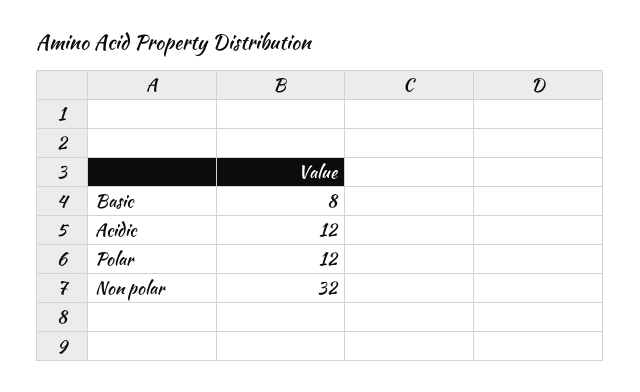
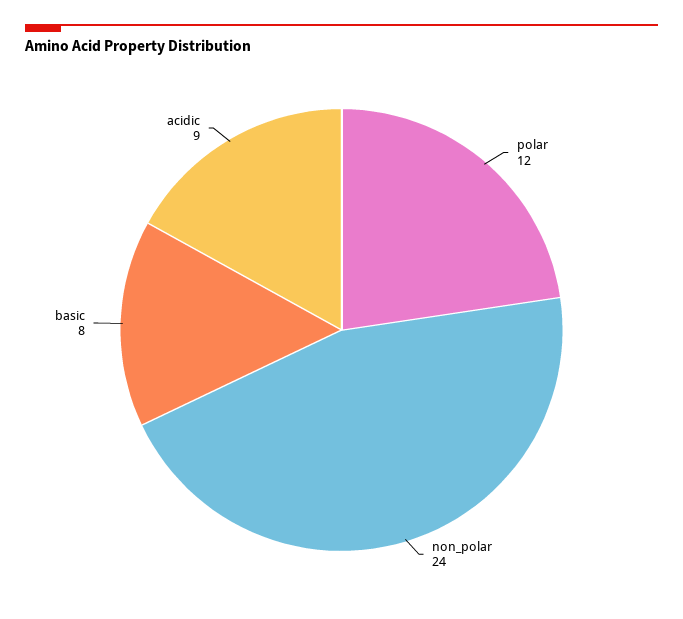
Acidic: 12 -> 9
Non polar: 32 -> 24

